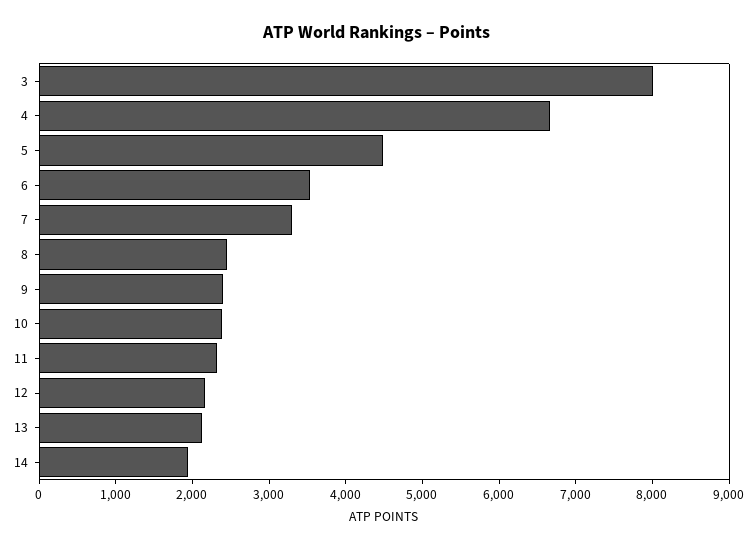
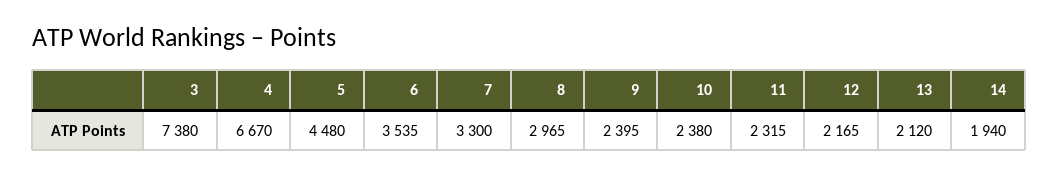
3: 8000 -> 7380
8: 2400 -> 2965

